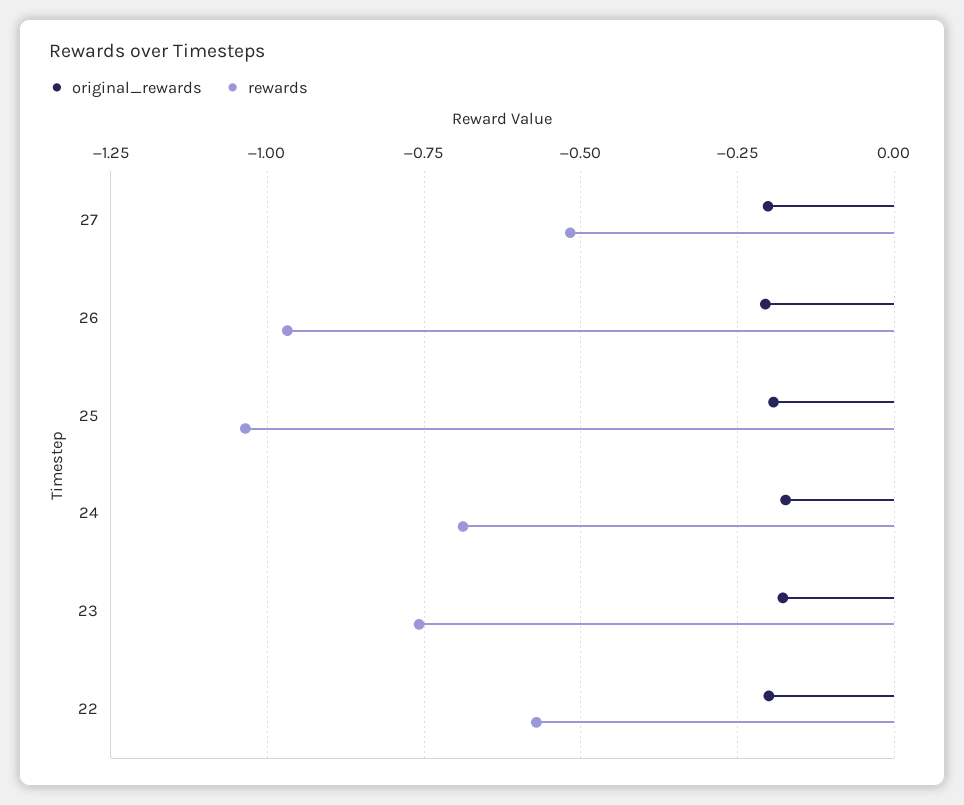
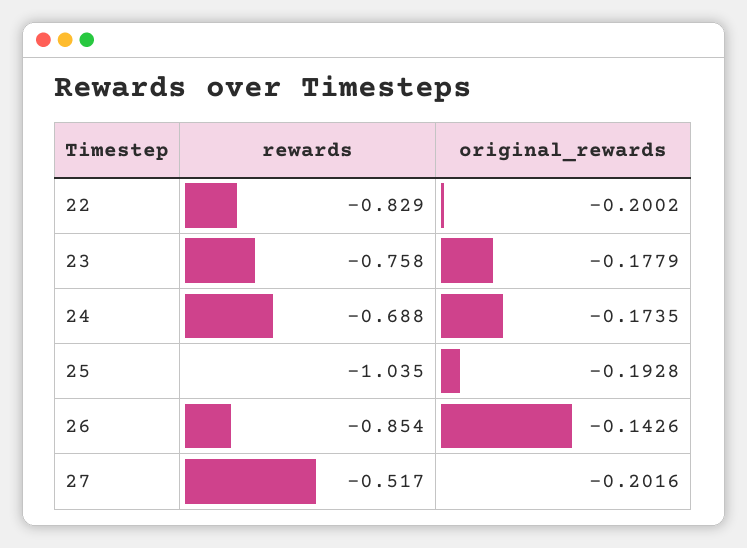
original_rewards, 26: -0.2 -> -0.1426
rewards, 26: -0.975 -> -0.854
rewards, 22: -0.575 -> -0.829

